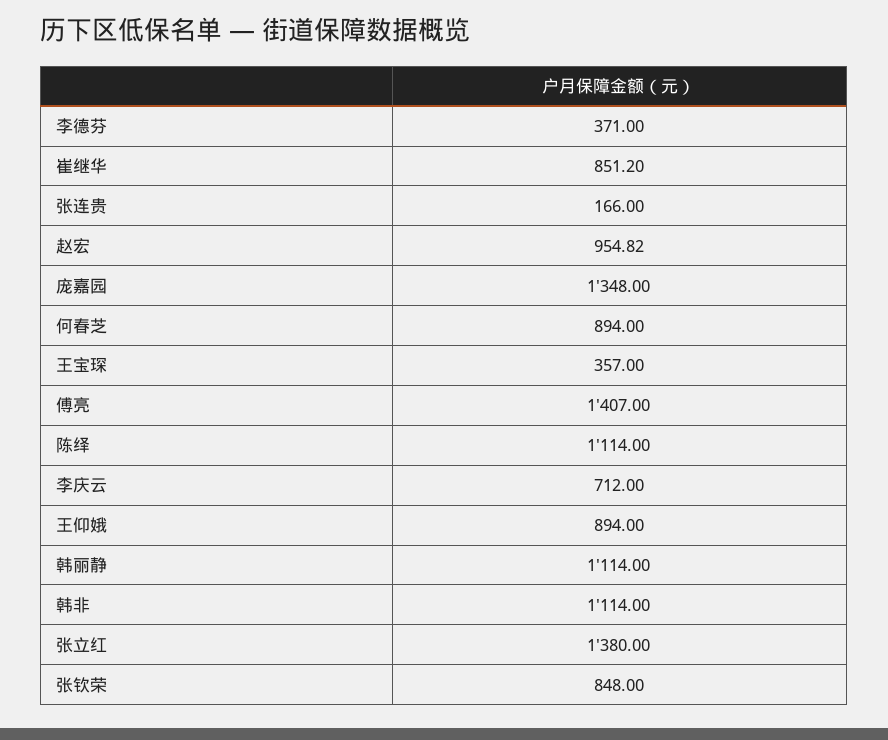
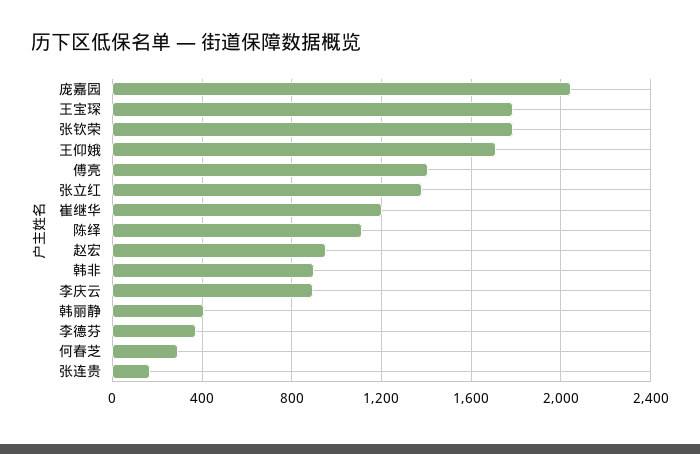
崔继华: 851.2 -> 1200
庞嘉园: 1348 -> 2050
何春芝: 894 -> 300
王宝琛: 357 -> 1800
李庆云: 712 -> 900
王仰娥: 894 -> 1700
韩丽静: 1114 -> 400
韩非: 1114 -> 900
张钦荣: 848 -> 1800

